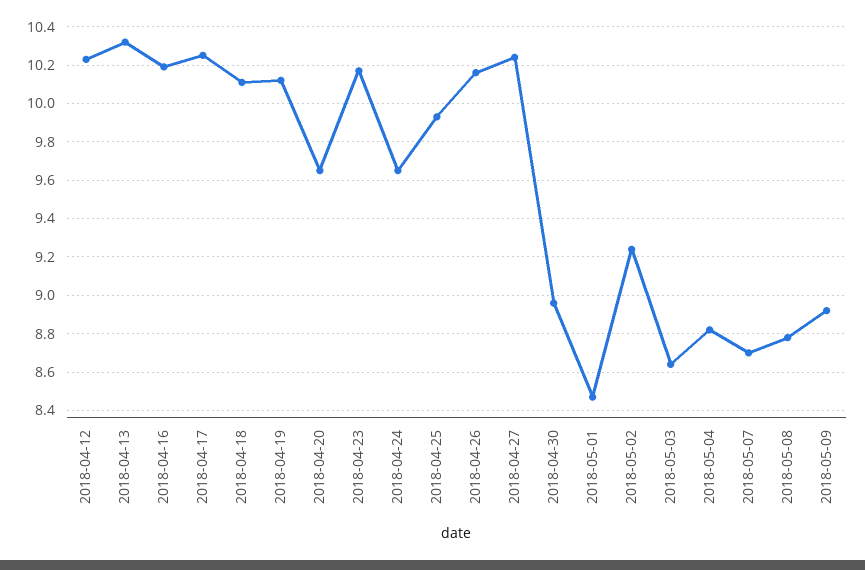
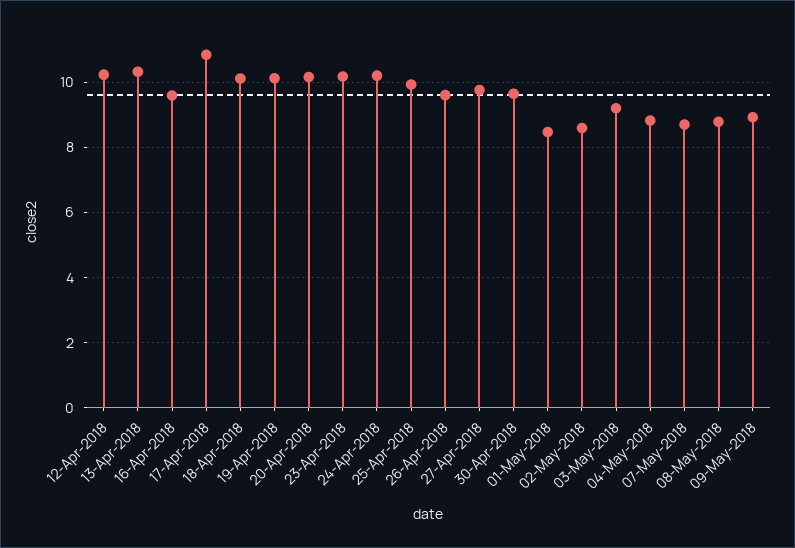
2018-04-16: 10.2 -> 9.6
2018-04-17: 10.25 -> 10.8
2018-04-20: 9.65 -> 10.2
2018-04-24: 9.65 -> 10.2
2018-04-26: 10.15 -> 9.6
2018-04-27: 10.25 -> 9.8
2018-04-30: 8.95 -> 9.6
2018-05-02: 9.25 -> 8.6
2018-05-03: 8.65 -> 9.2

